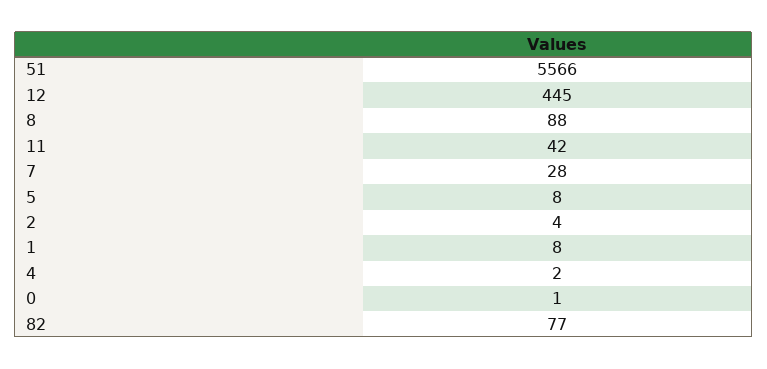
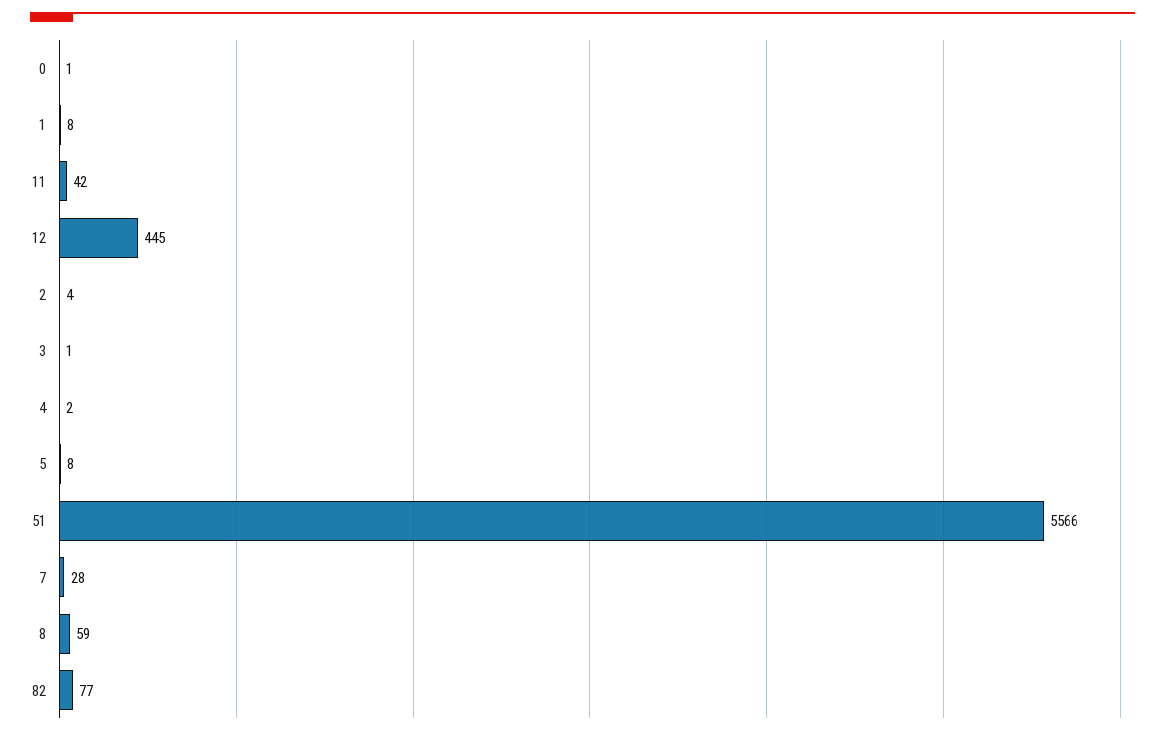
8: 88 -> 59
3: none -> 1

